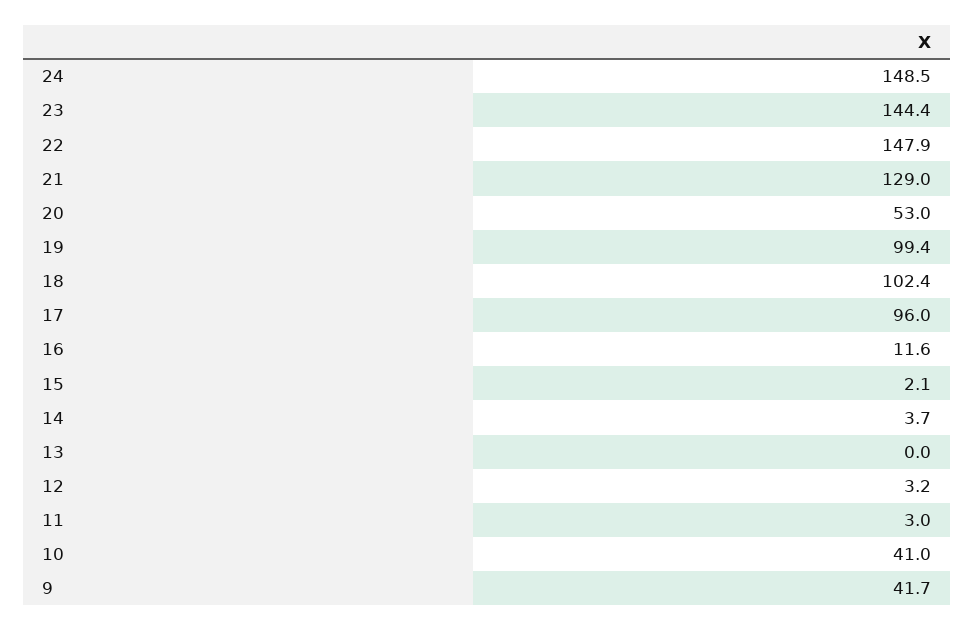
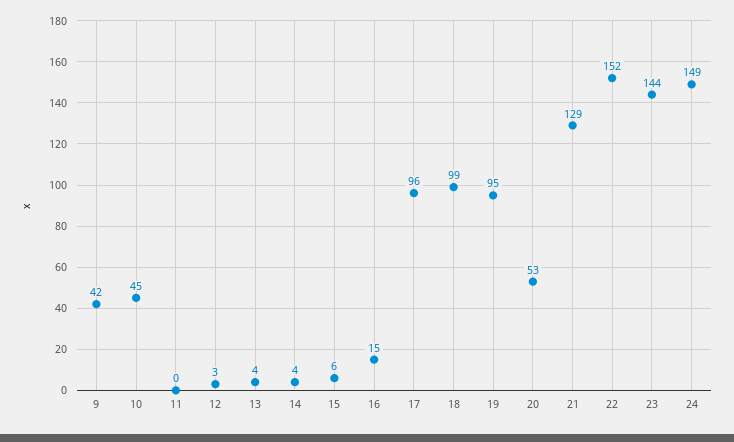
22: 147.9 -> 152
19: 99.4 -> 95
18: 102.4 -> 99
16: 11.6 -> 15
15: 2.1 -> 6
13: 0 -> 4
11: 3 -> 0
10: 41 -> 45

